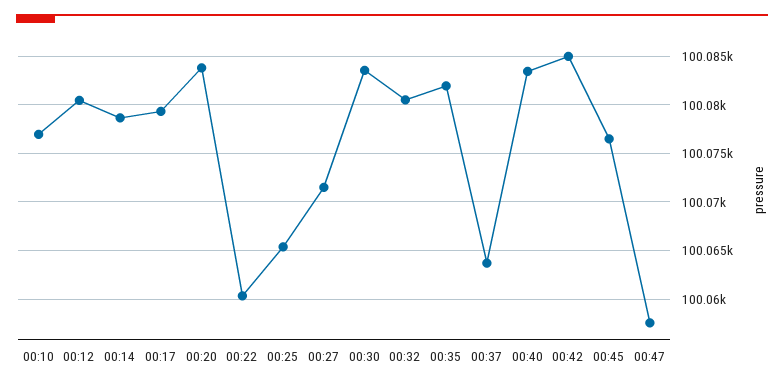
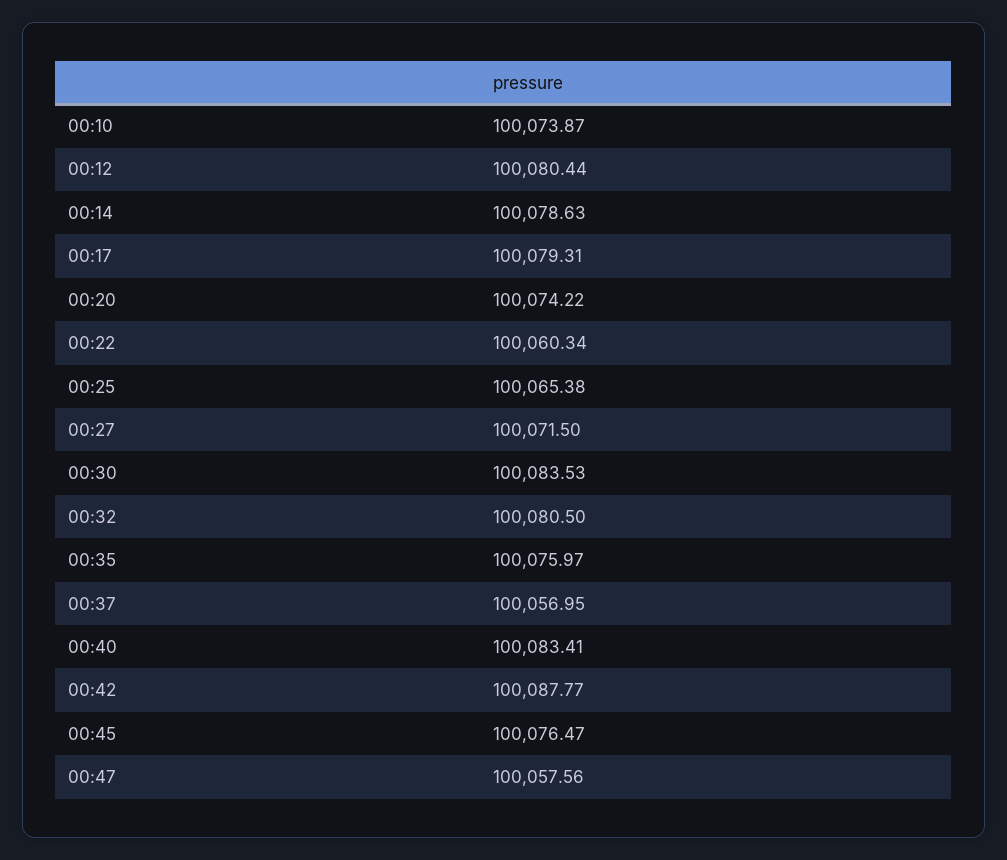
00:10: 100077 -> 100073.87
00:20: 100084 -> 100074.22
00:35: 100082 -> 100075.97
00:37: 100064 -> 100056.95
00:42: 100085 -> 100087.77

